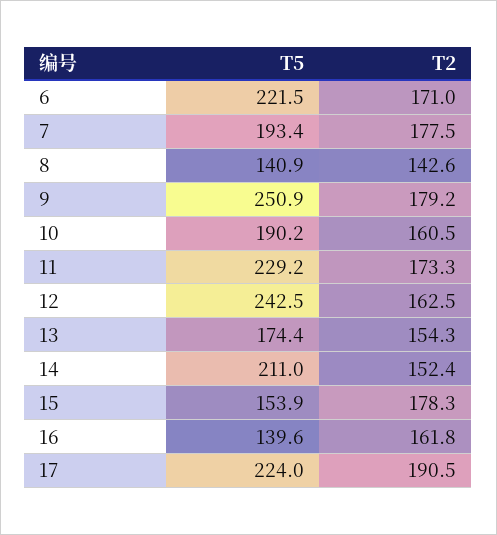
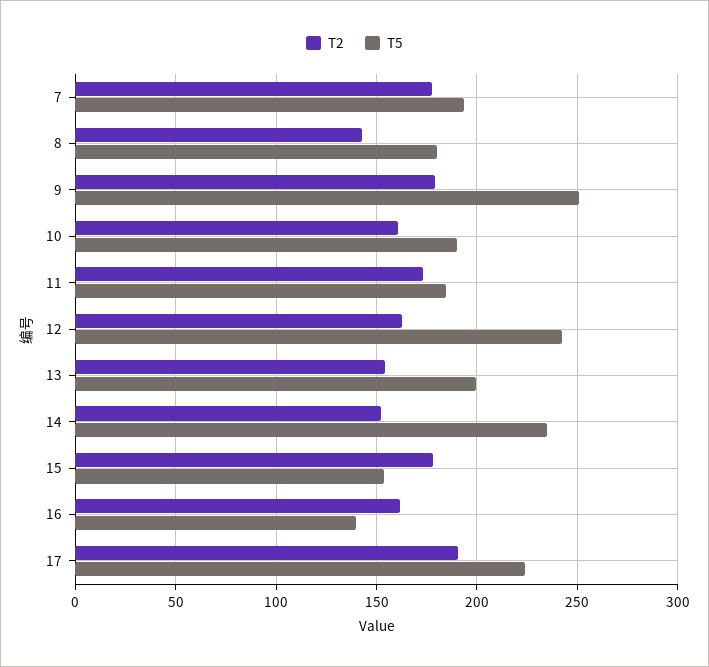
T5, 6: 221.5 -> none
T2, 6: 171 -> none
T5, 8: 140.9 -> 180
T5, 11: 229.2 -> 185
T5, 13: 174.4 -> 200
T5, 14: 211 -> 235

